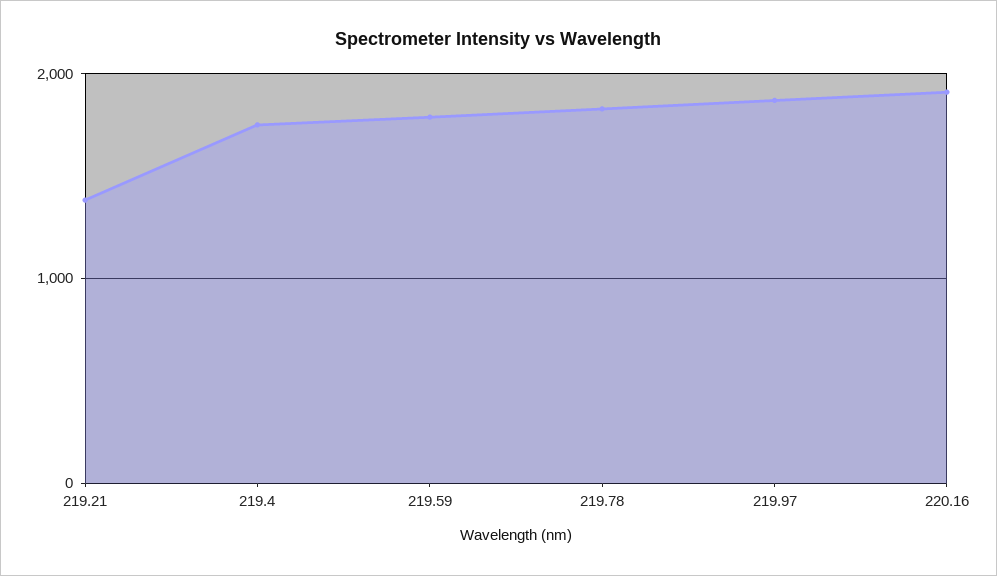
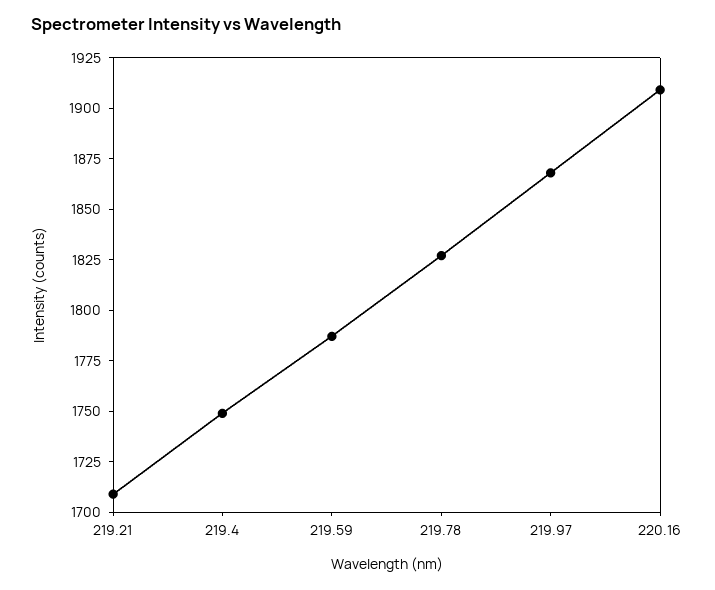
219.21: 1400 -> 1710

